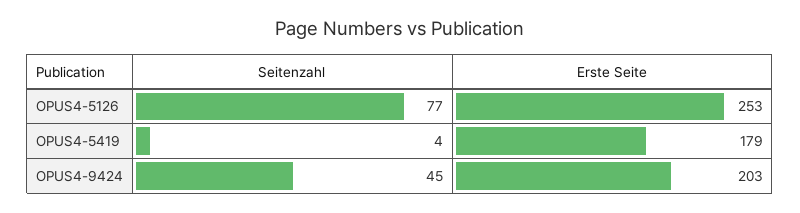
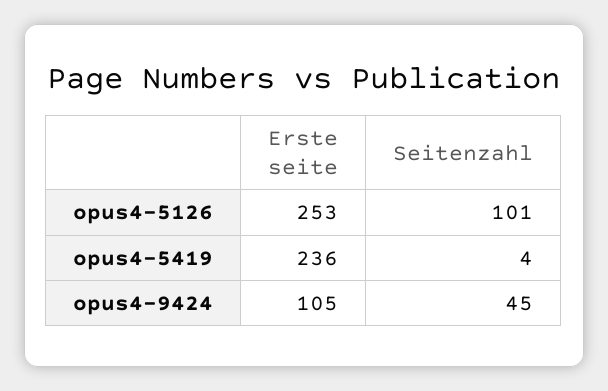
Seitenzahl, OPUS4-5126: 77 -> 101
Erste Seite, OPUS4-5419: 179 -> 236
Erste Seite, OPUS4-9424: 203 -> 105

